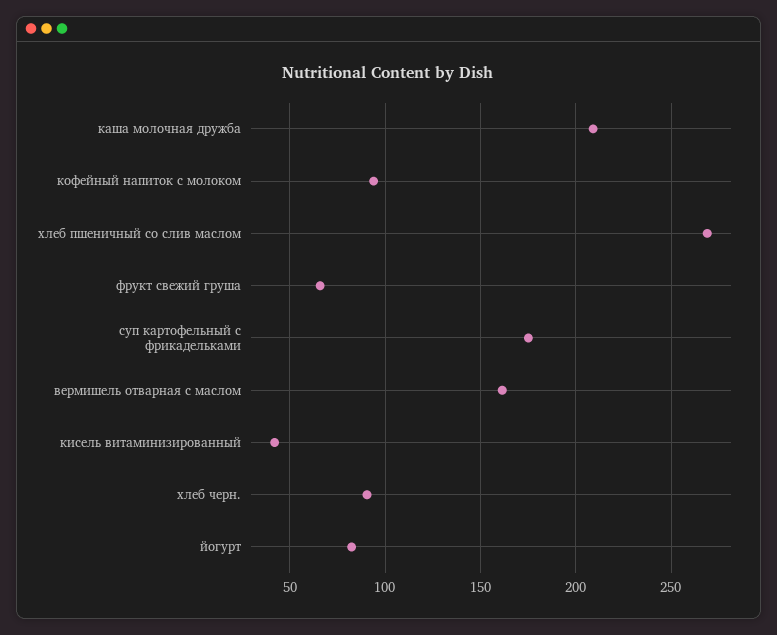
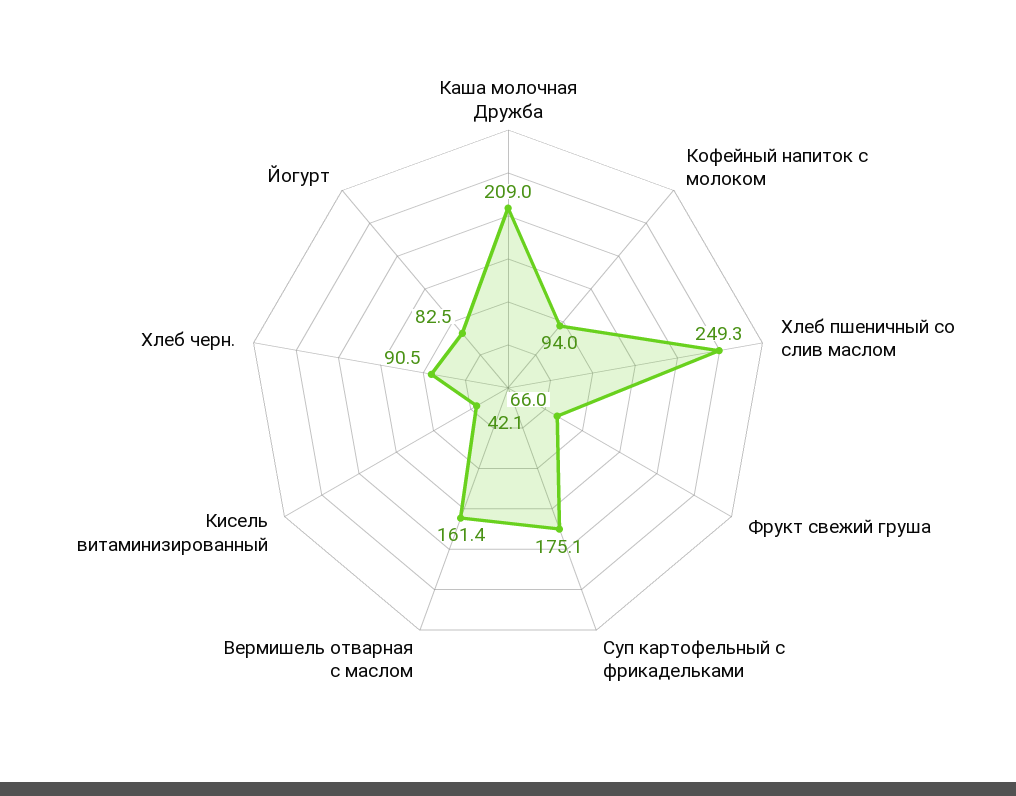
хлеб пшеничный со слив маслом: 270 -> 249.3

